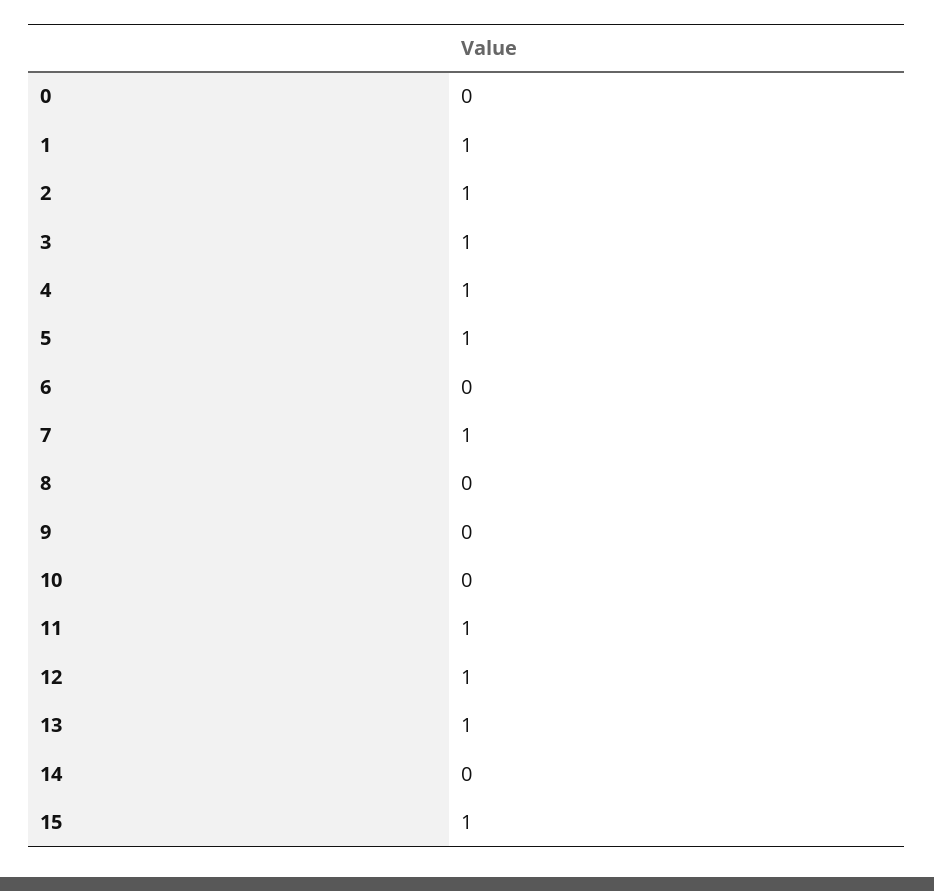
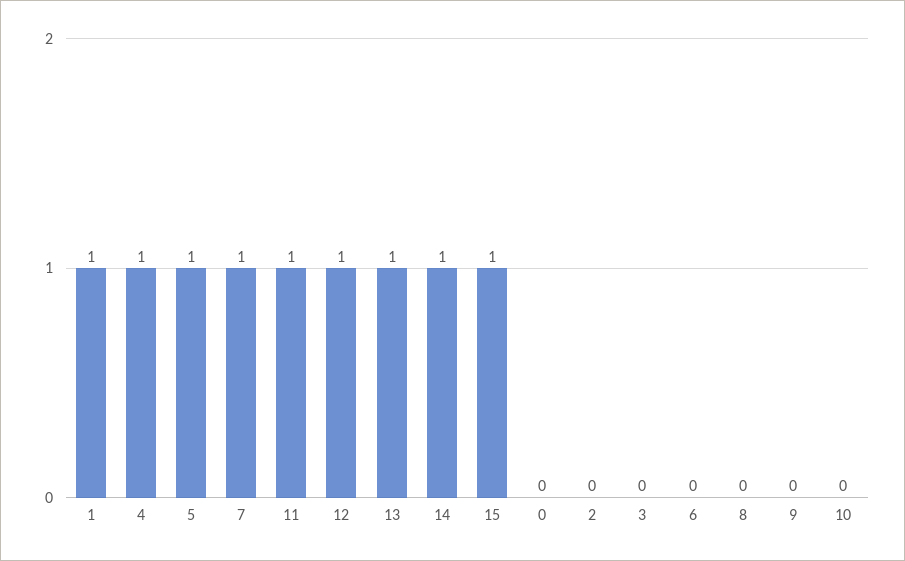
2: 1 -> 0
3: 1 -> 0
14: 0 -> 1

